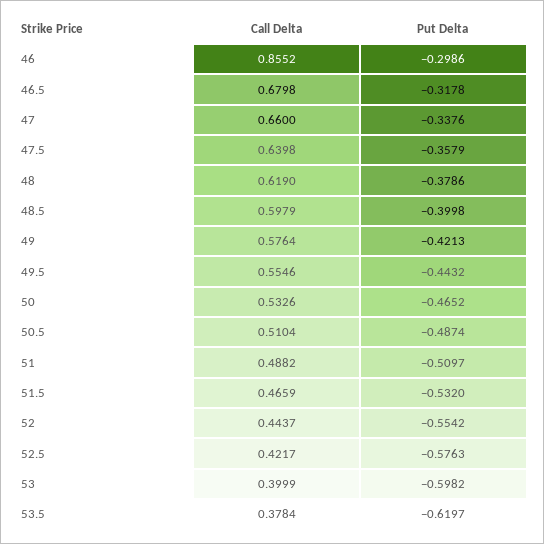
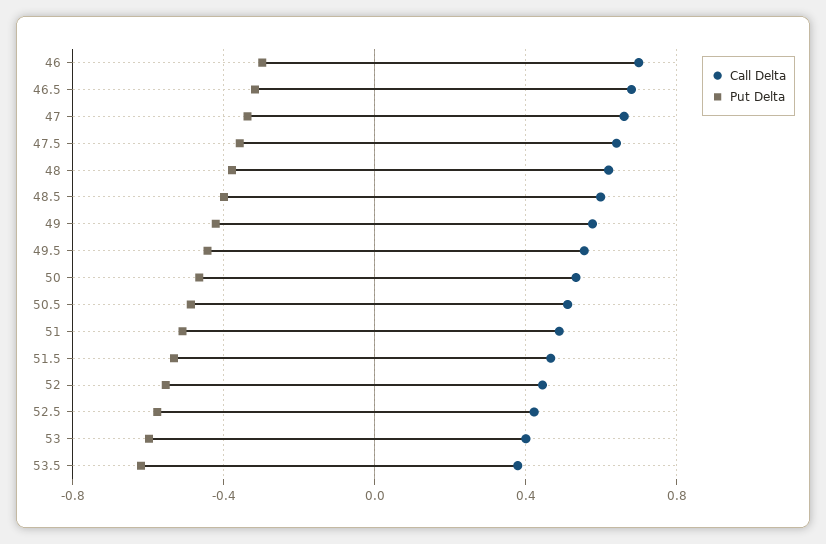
Call Delta, 46: 0.8552 -> 0.7

